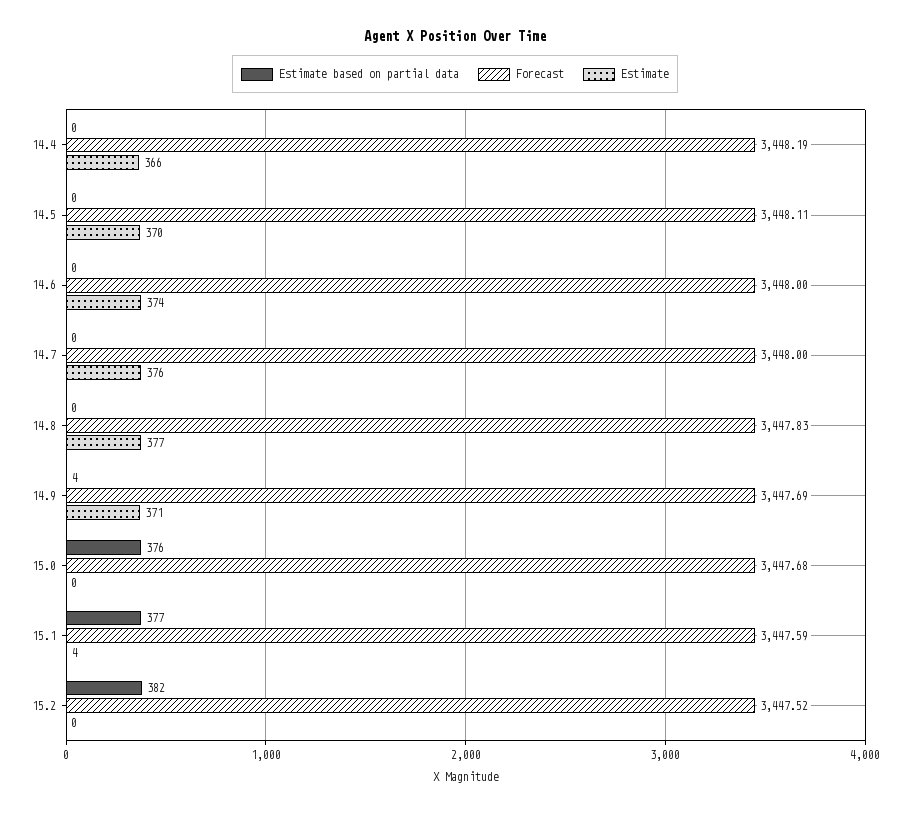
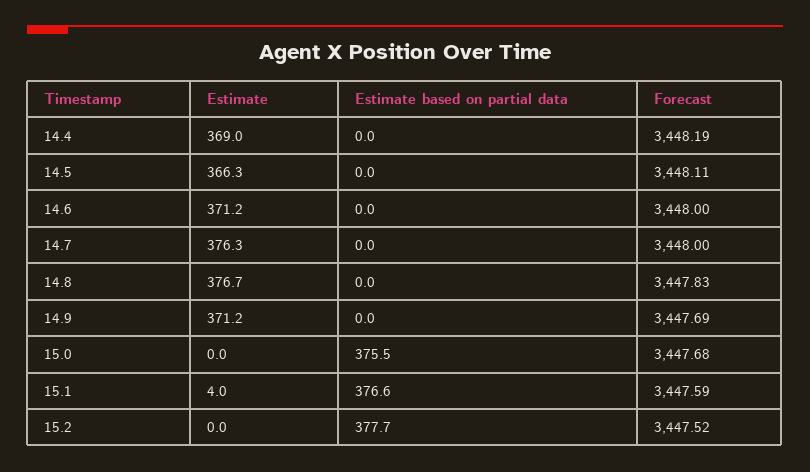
Estimate, 14.4: 366 -> 369
Estimate, 14.5: 370 -> 366.3
Estimate, 14.6: 374 -> 371.2
Estimate based on partial data, 14.9: 4 -> 0
Estimate based on partial data, 15.2: 382 -> 377.7

